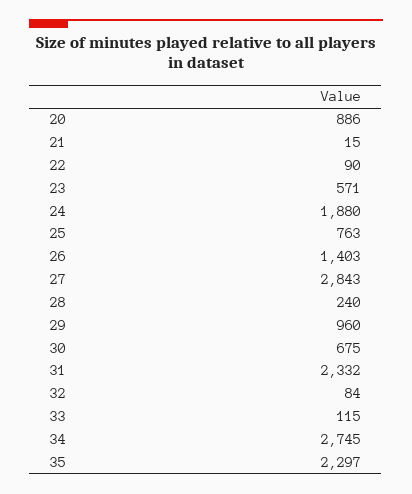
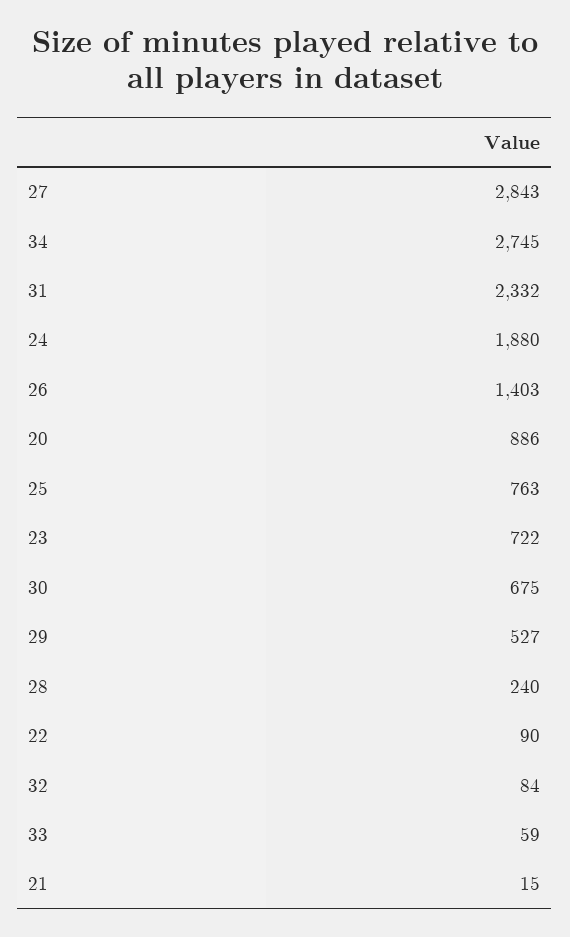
23: 571 -> 722
29: 960 -> 527
33: 115 -> 59
35: 2297 -> none

